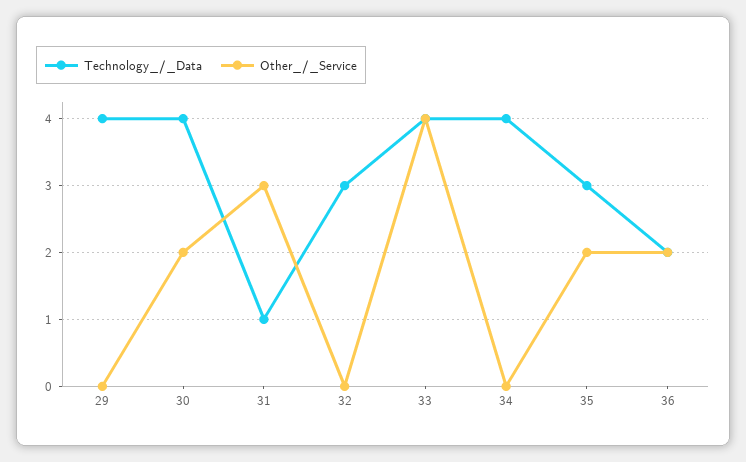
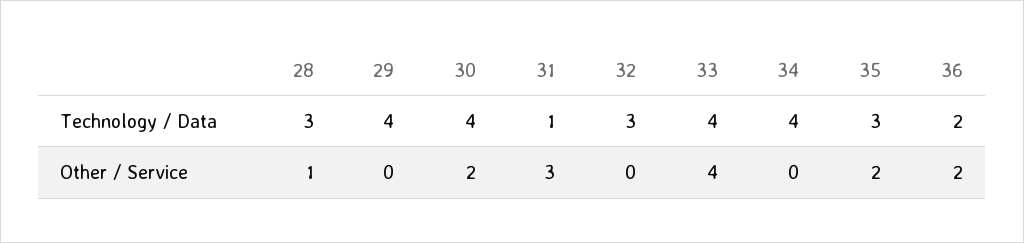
Technology_/_Data, 28: none -> 3
Other_/_Service, 28: none -> 1

